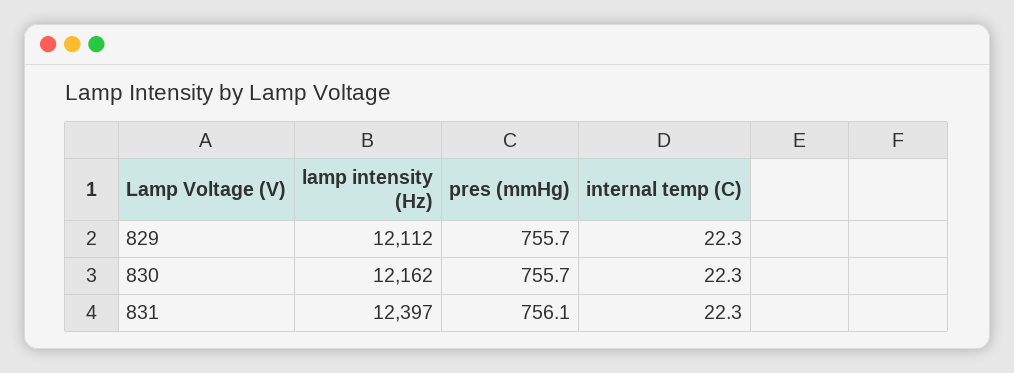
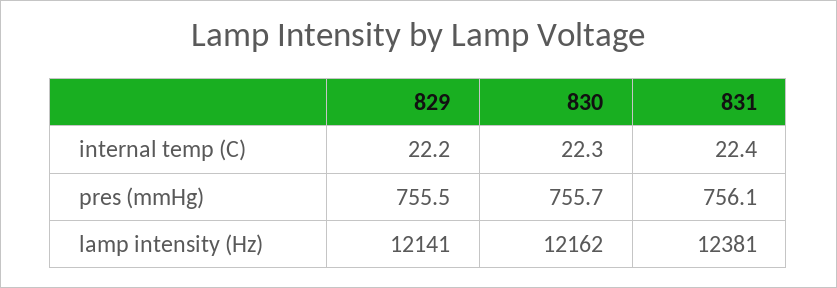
lamp intensity (Hz), 829: 12112 -> 12141
pres (mmHg), 829: 755.7 -> 755.5
internal temp (C), 829: 22.3 -> 22.2
lamp intensity (Hz), 831: 12397 -> 12381
internal temp (C), 831: 22.3 -> 22.4

